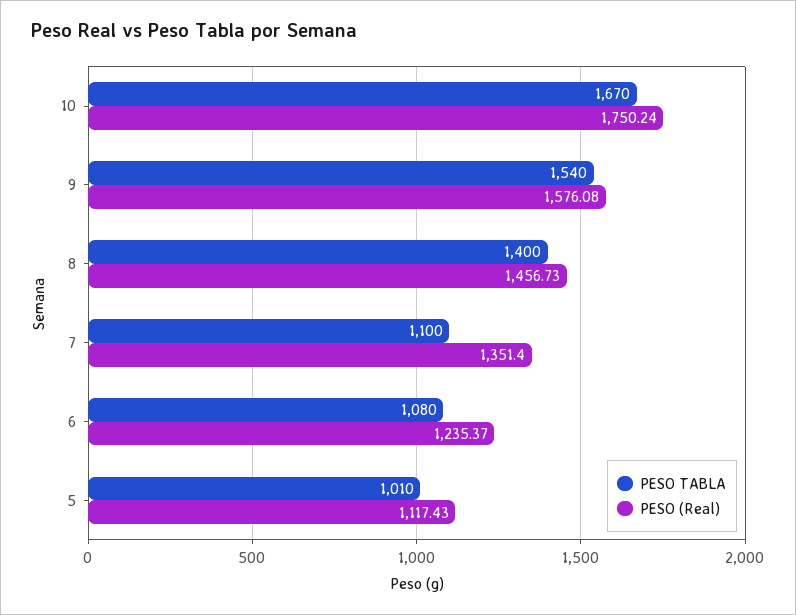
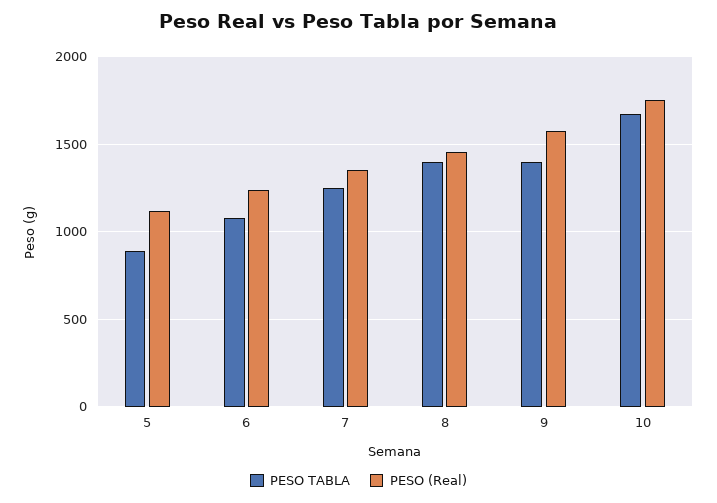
PESO TABLA, 9: 1540 -> 1400
PESO TABLA, 7: 1100 -> 1250
PESO TABLA, 5: 1010 -> 900

